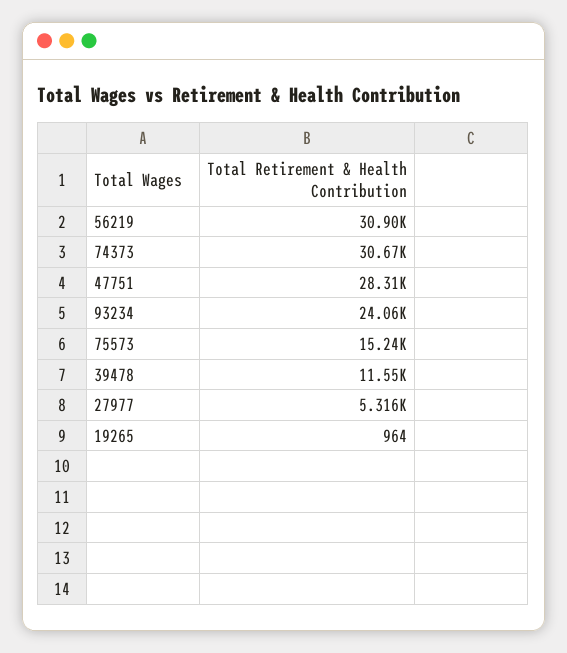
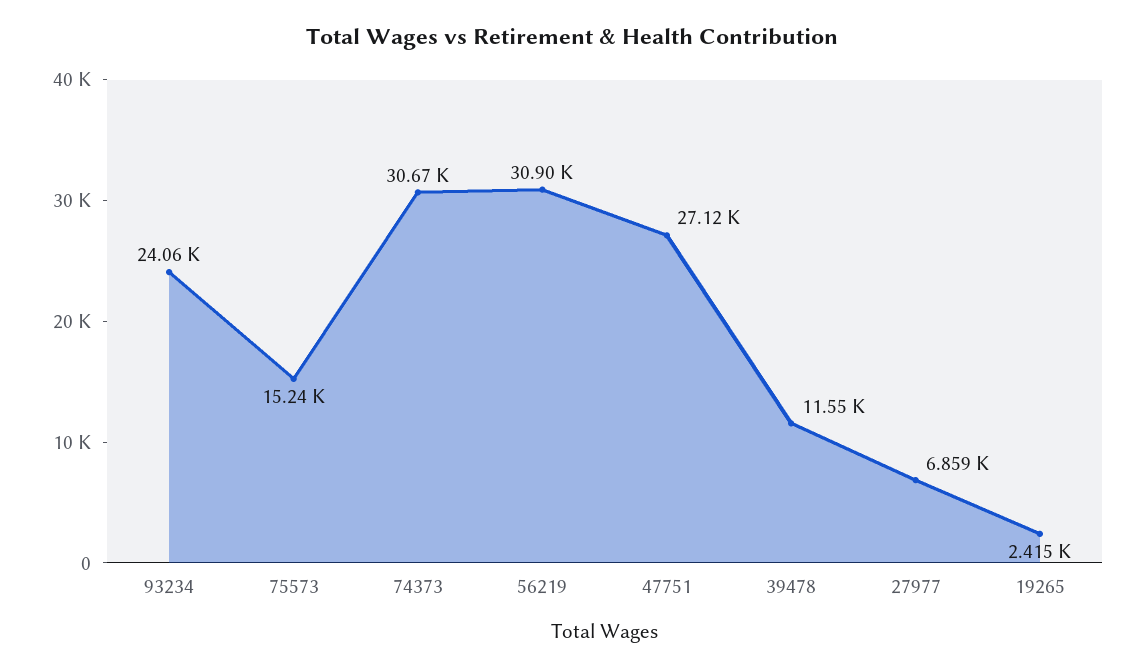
47751: 28310 -> 27120
27977: 5316 -> 6859
19265: 964 -> 2415

